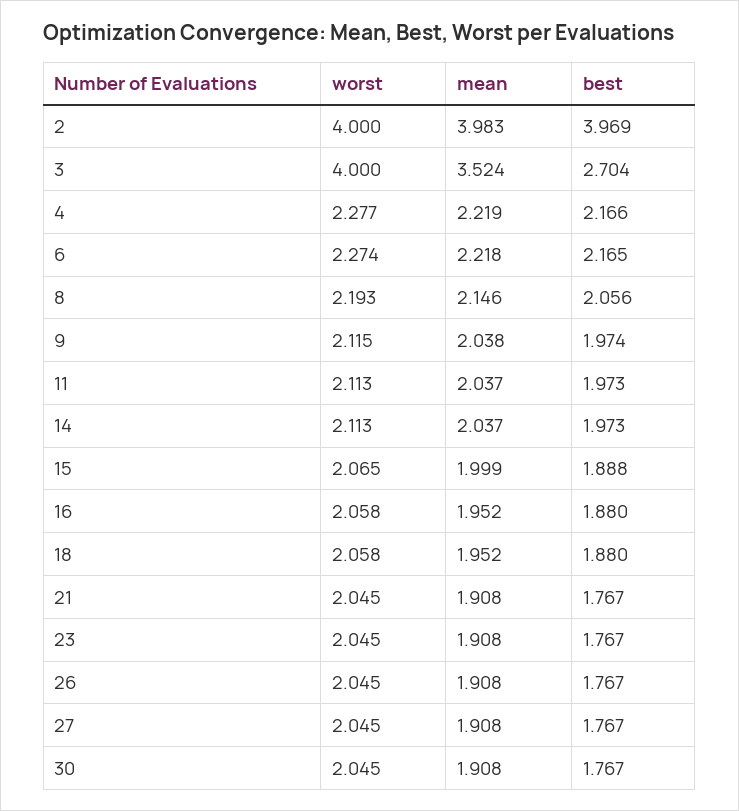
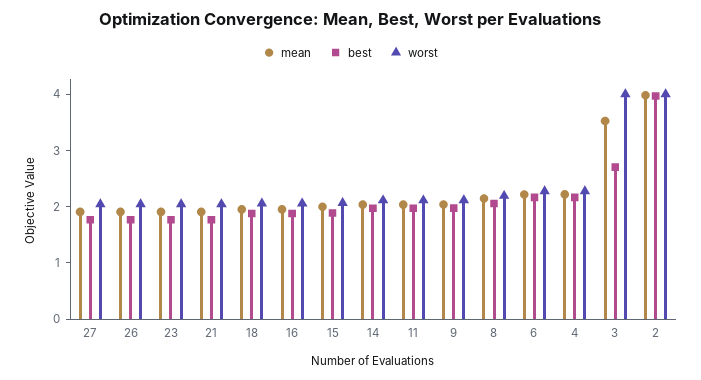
worst, 30: 2.045 -> none
mean, 30: 1.908 -> none
best, 30: 1.767 -> none

